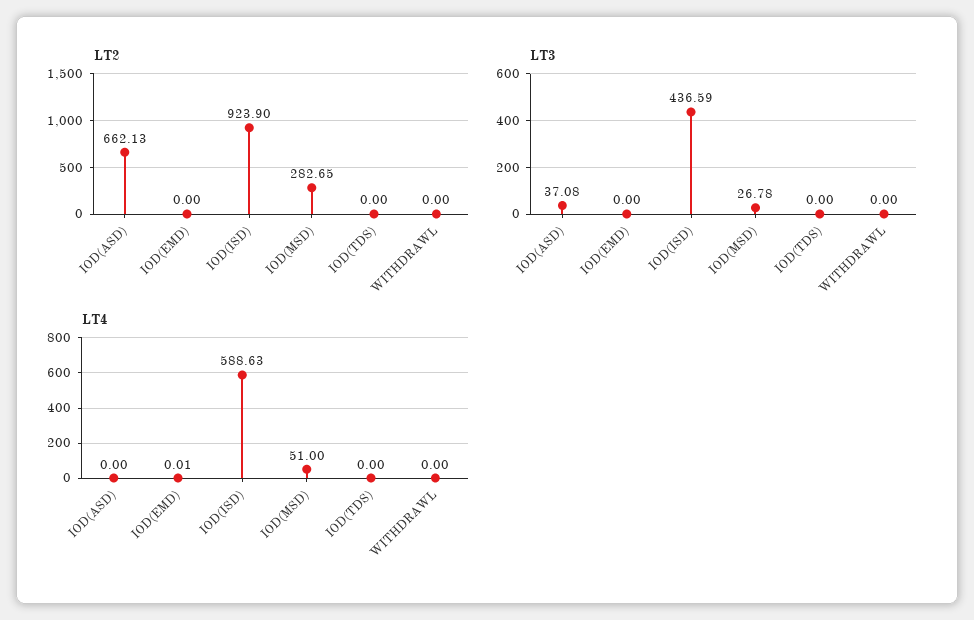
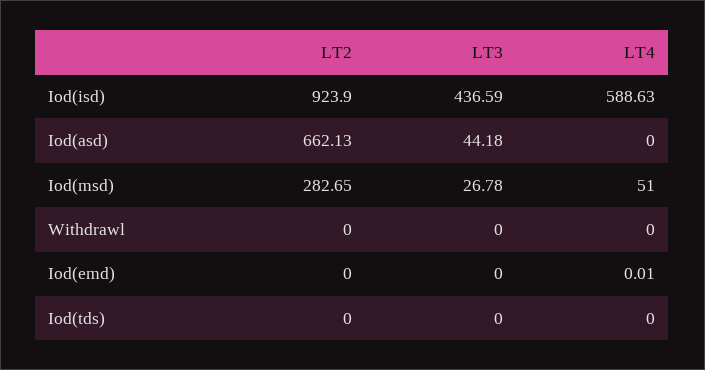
LT3, IOD(ASD): 37.08 -> 44.18

